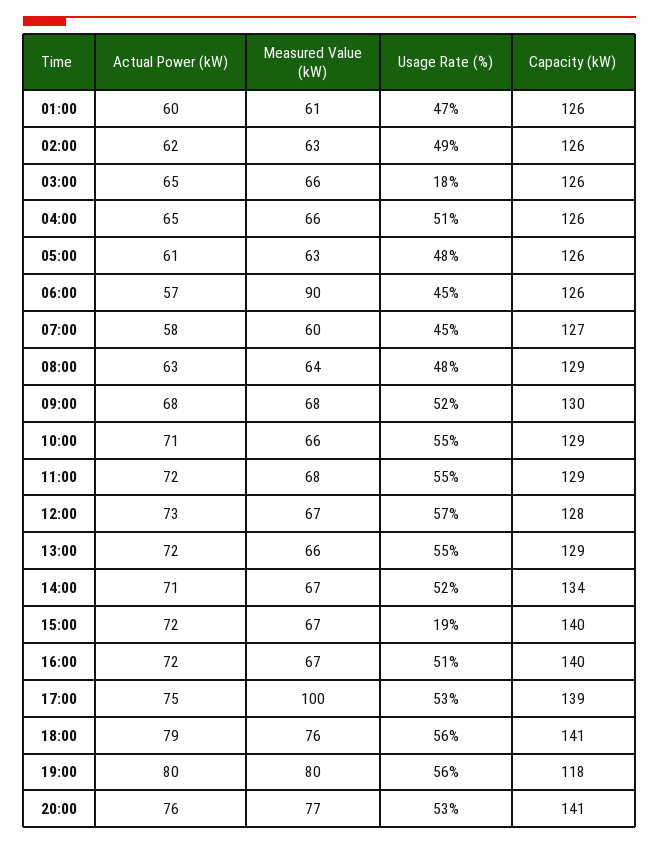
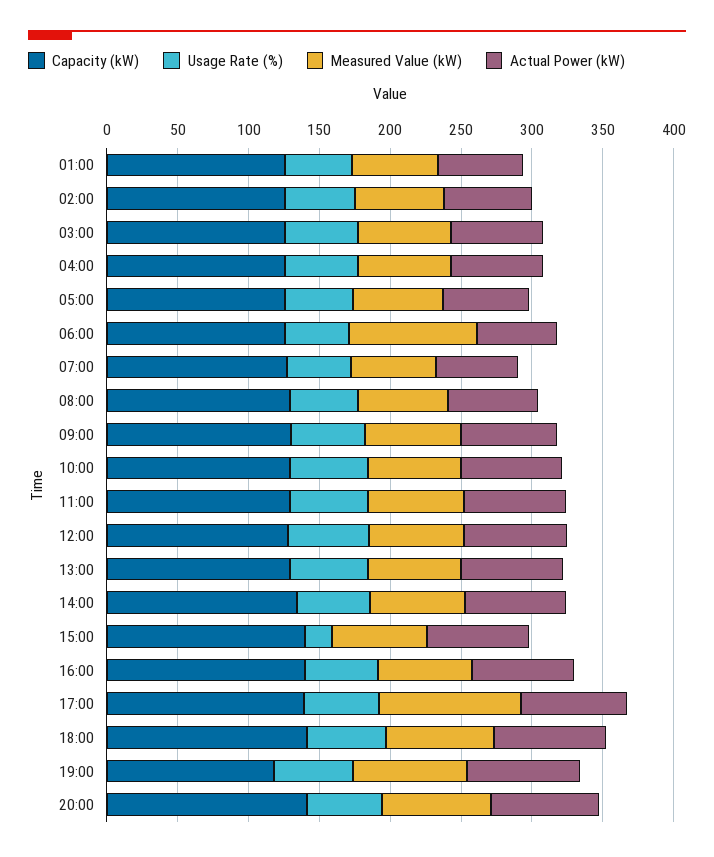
Usage Rate (%), 03:00: 18 -> 50

